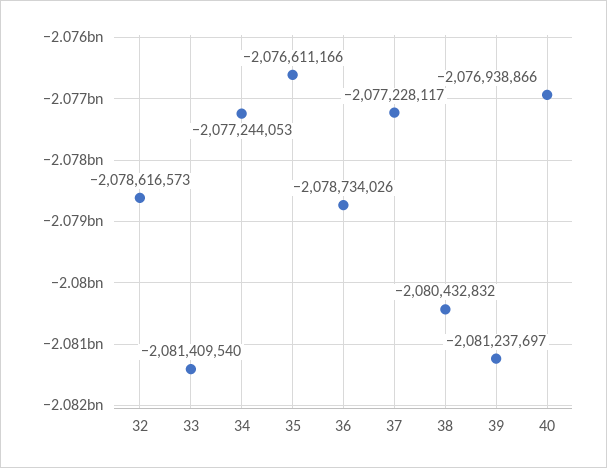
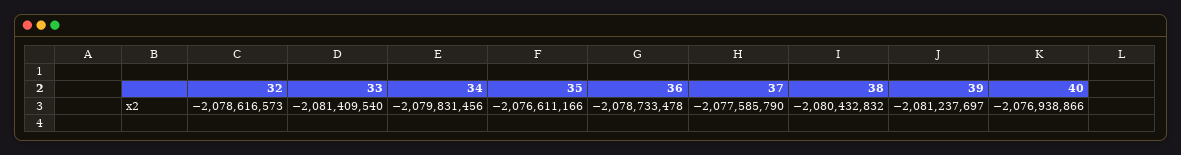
34: -2077244053 -> -2079831456
36: -2078734026 -> -2078733478
37: -2077228117 -> -2077585790

